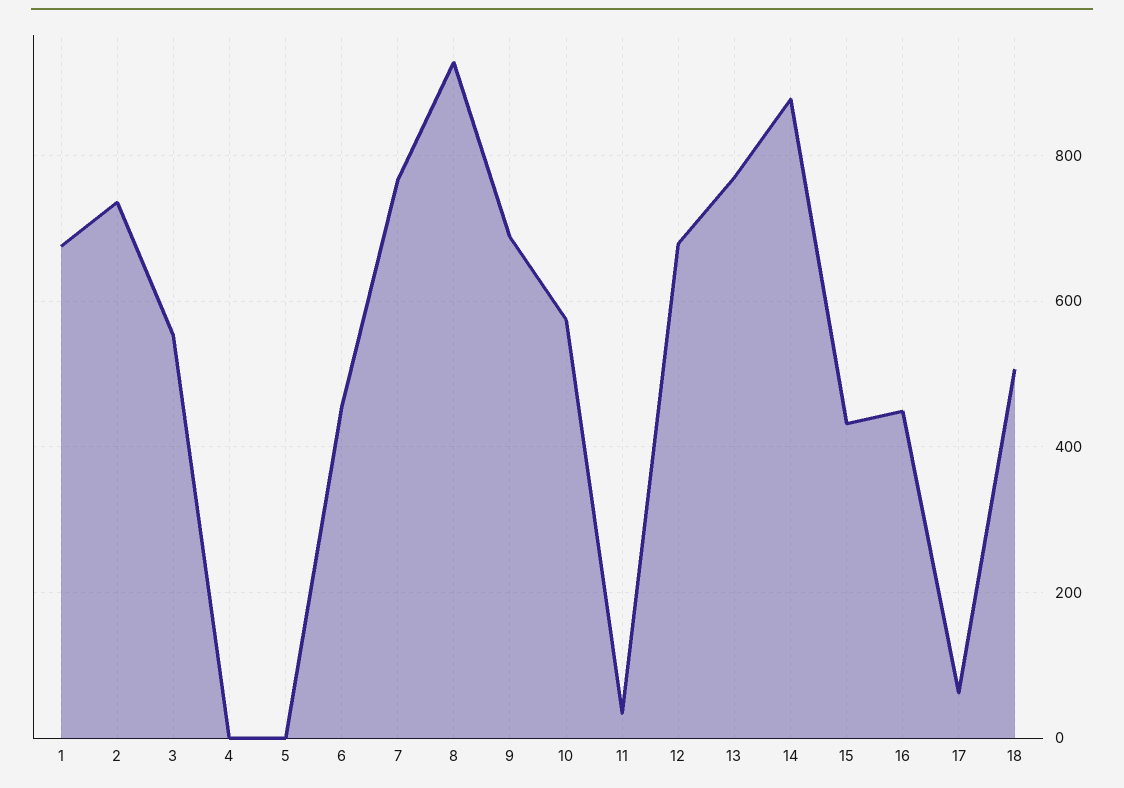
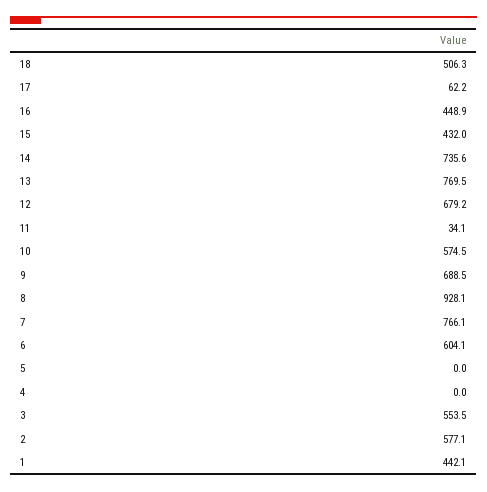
1: 680 -> 442.1
2: 740 -> 577.1
6: 460 -> 604.1
14: 880 -> 735.6

